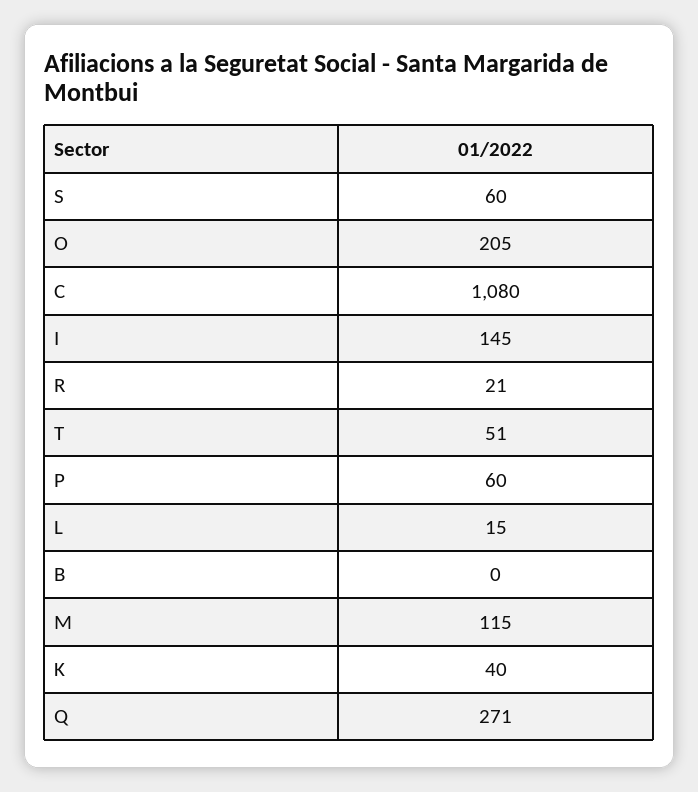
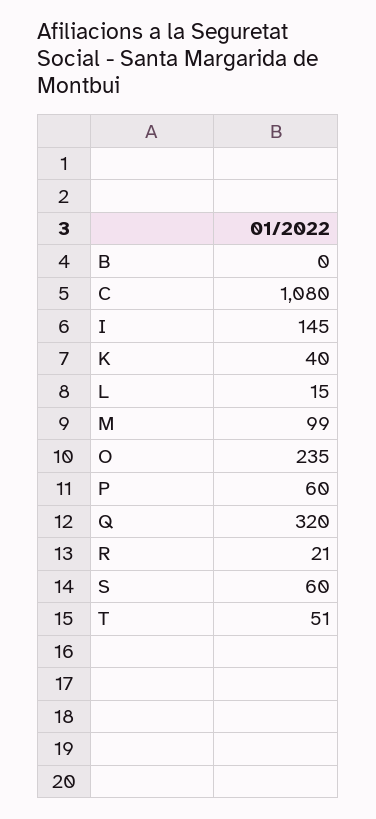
O: 205 -> 235
M: 115 -> 99
Q: 271 -> 320

